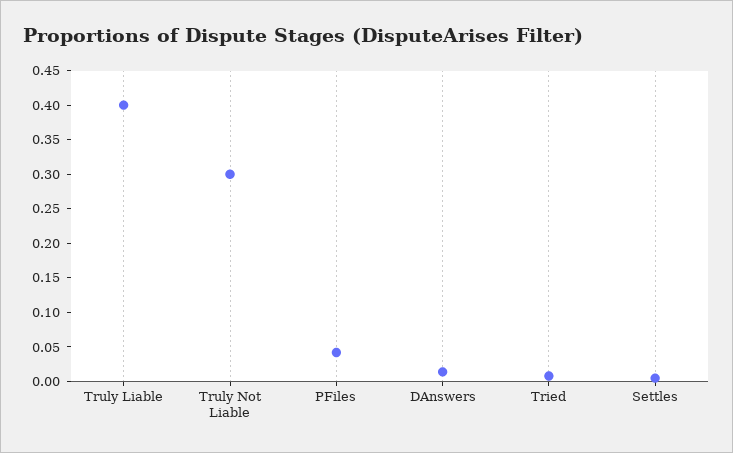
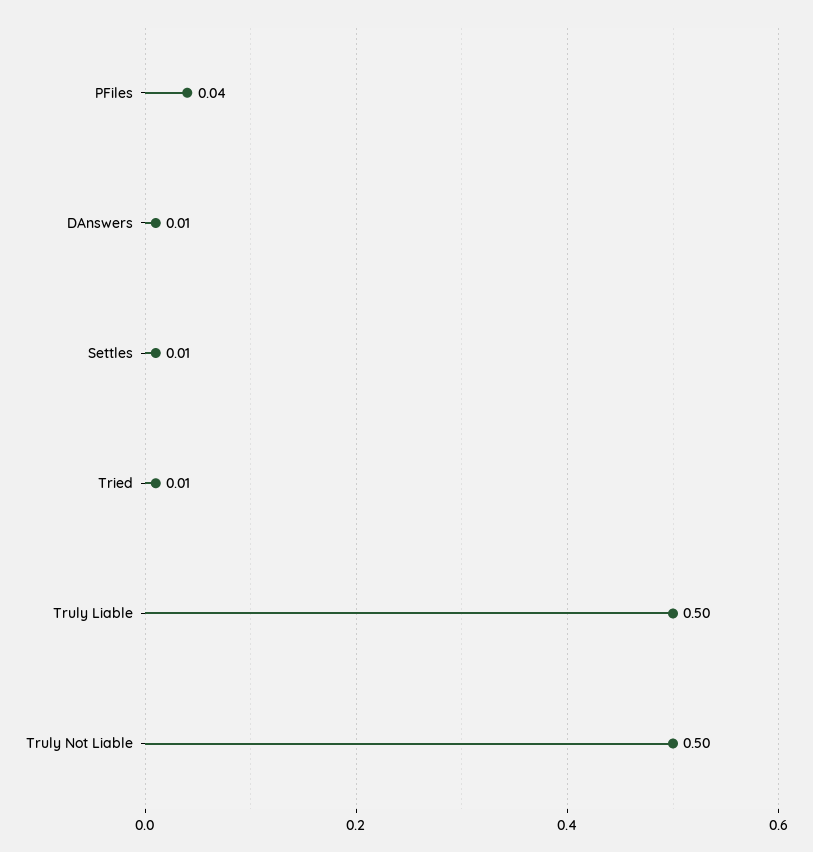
Truly Liable: 0.4 -> 0.5
Truly Not Liable: 0.3 -> 0.5

